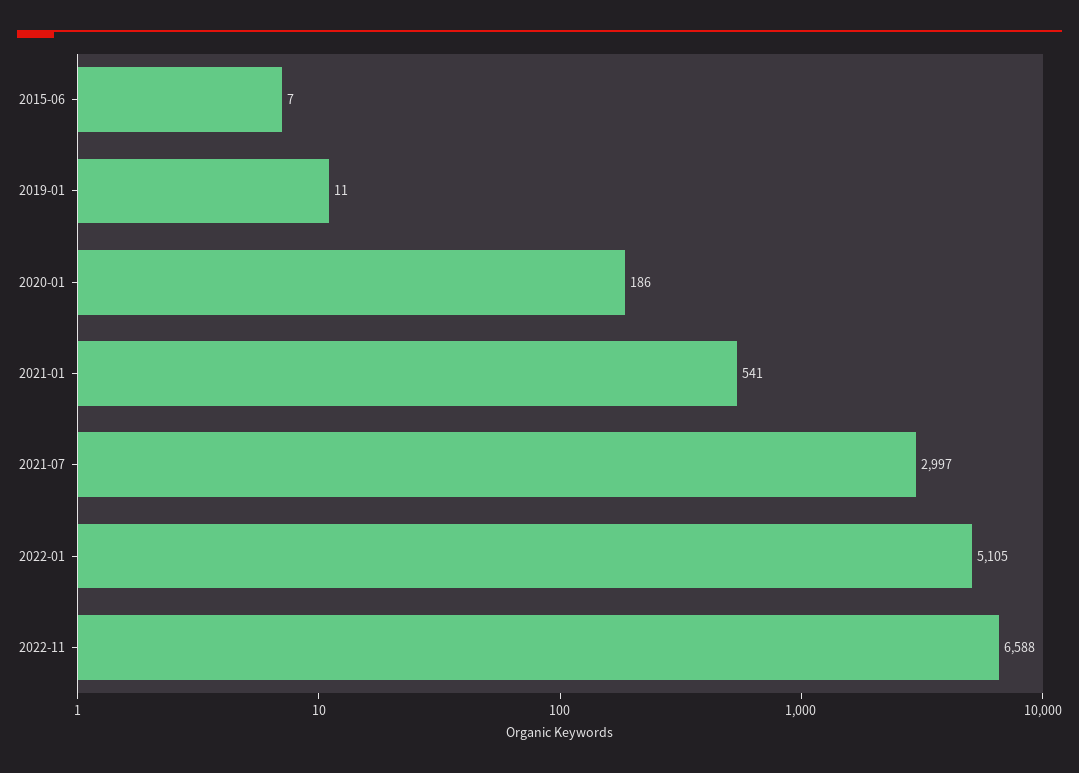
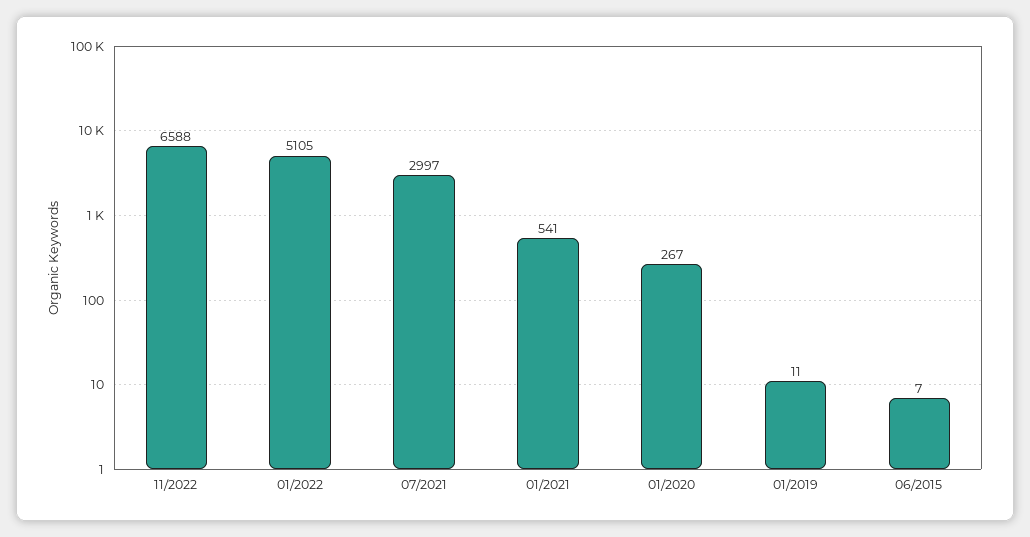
2020-01: 186 -> 267

